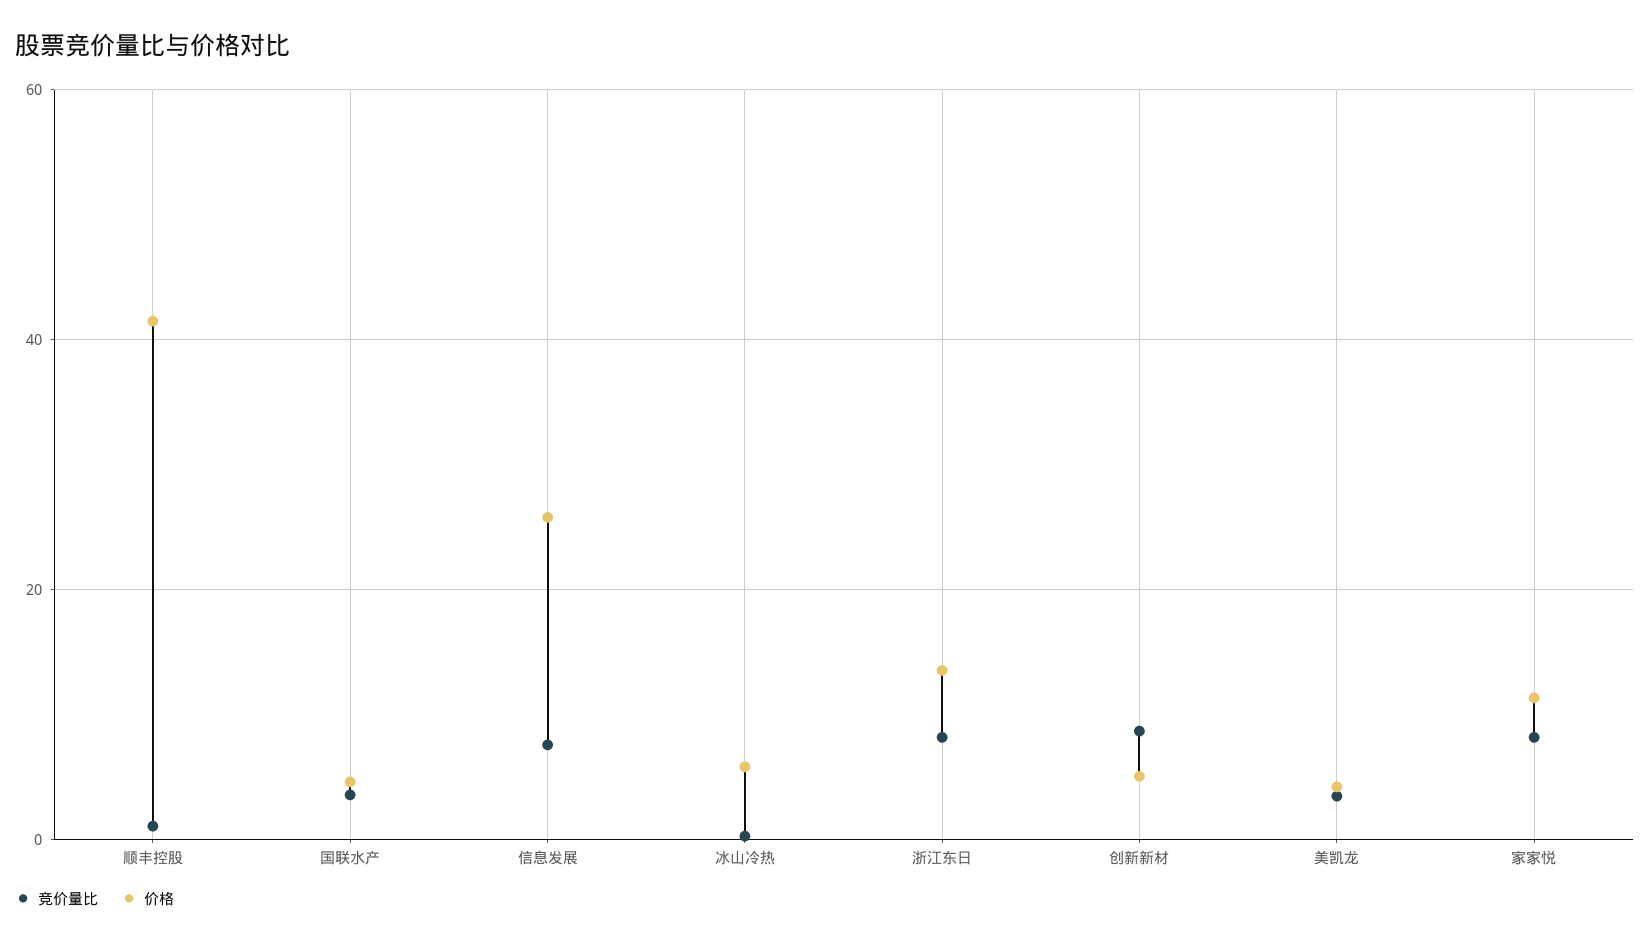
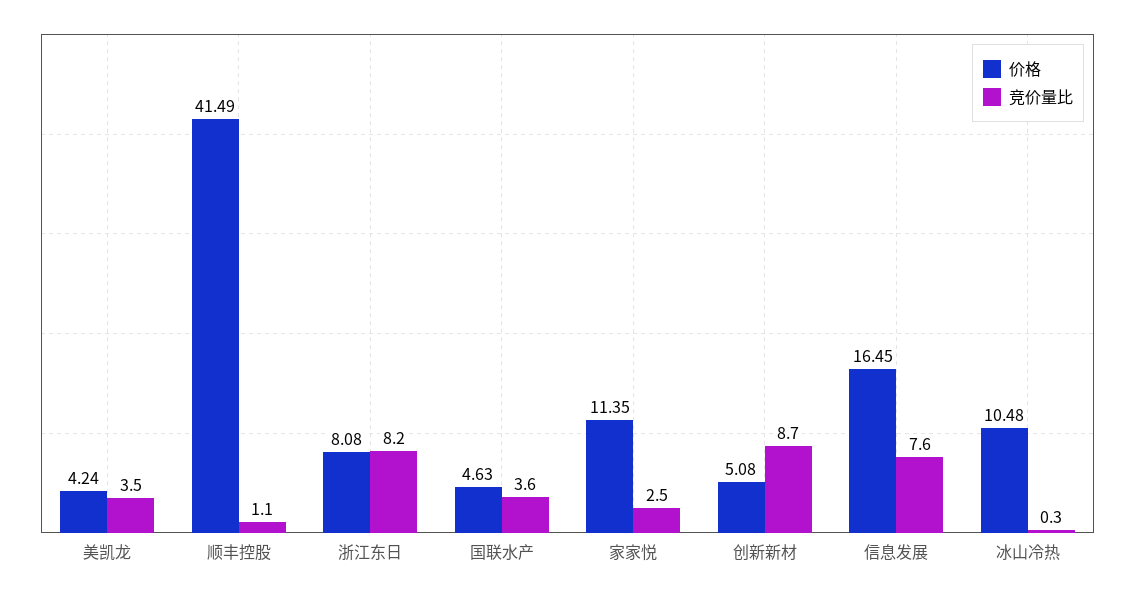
价格, 信息发展: 26 -> 16.45
价格, 冰山冷热: 6 -> 10.48
价格, 浙江东日: 14 -> 8.08
竞价量比, 家家悦: 8 -> 2.5

